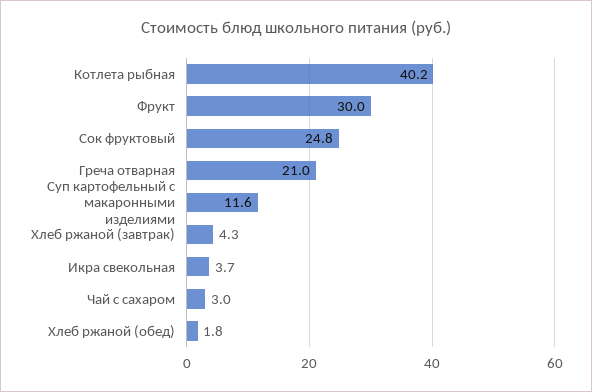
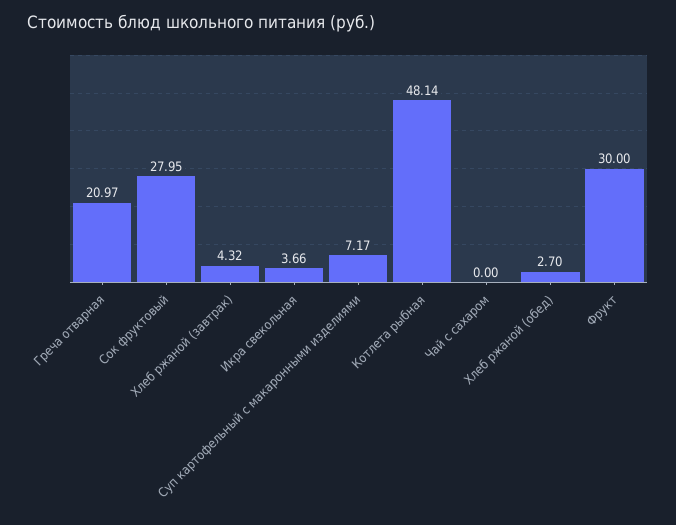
Котлета рыбная: 40.2 -> 48.14
Сок фруктовый: 24.8 -> 27.95
Суп картофельный с макаронными изделиями: 11.6 -> 7.17
Чай с сахаром: 3 -> 0
Хлеб ржаной (обед): 1.8 -> 2.7

